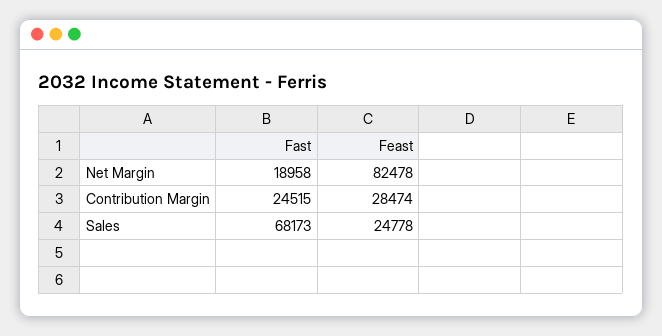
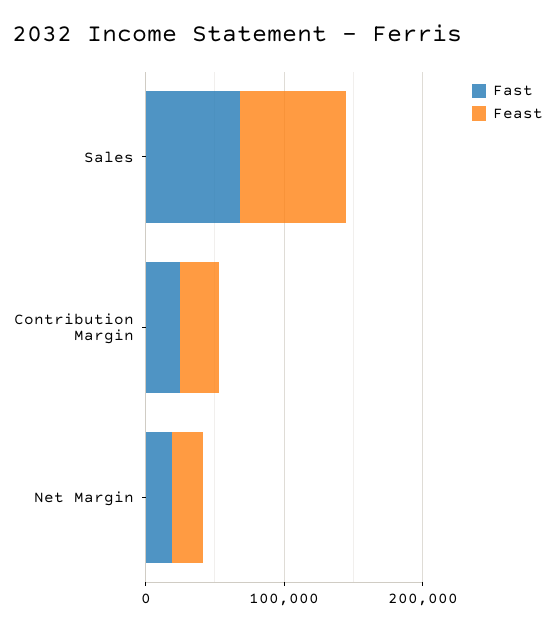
Feast, Net Margin: 82478 -> 20000
Feast, Sales: 24778 -> 80000

